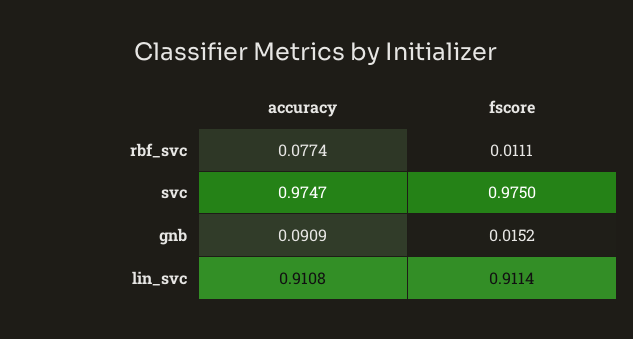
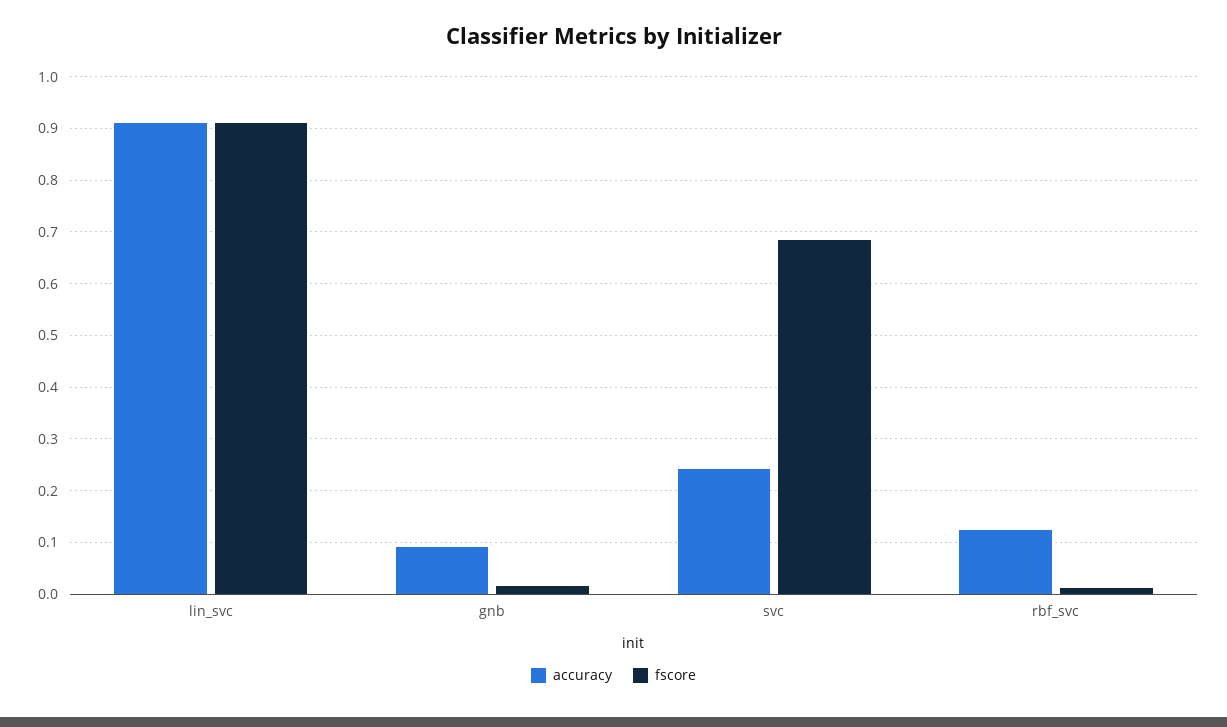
accuracy, rbf_svc: 0.0774 -> 0.12
accuracy, svc: 0.9747 -> 0.24
fscore, svc: 0.975 -> 0.68

